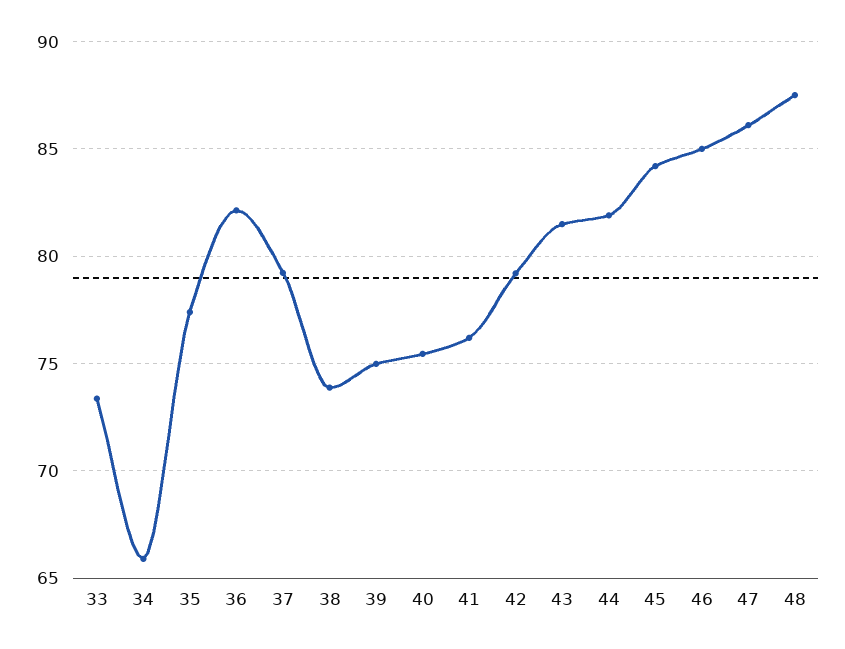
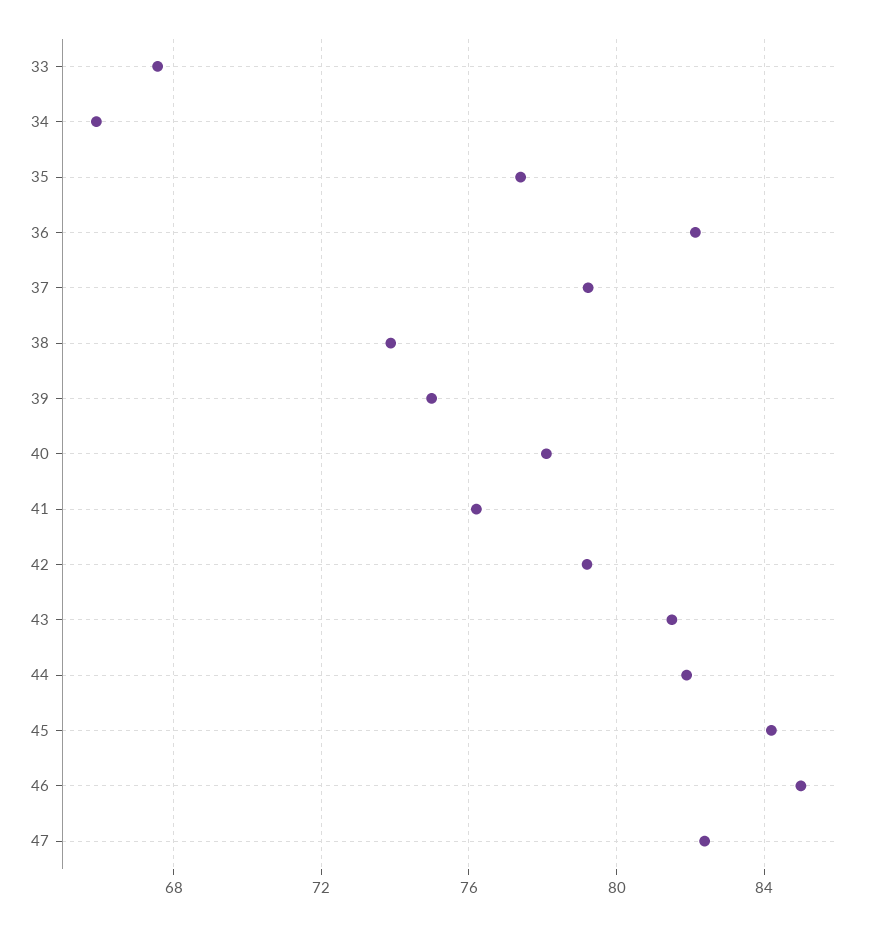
33: 73.5 -> 67.5
40: 75.5 -> 78
47: 86 -> 82.5
48: 87.5 -> none

